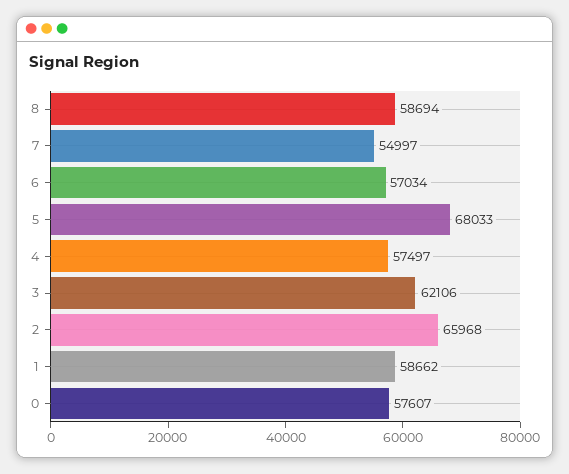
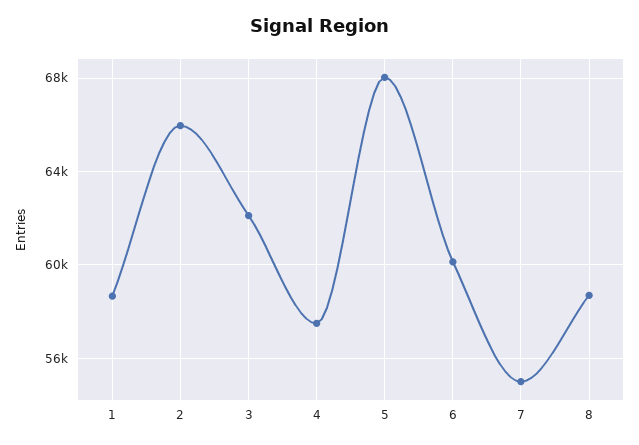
6: 57034 -> 60000
0: 57607 -> none

